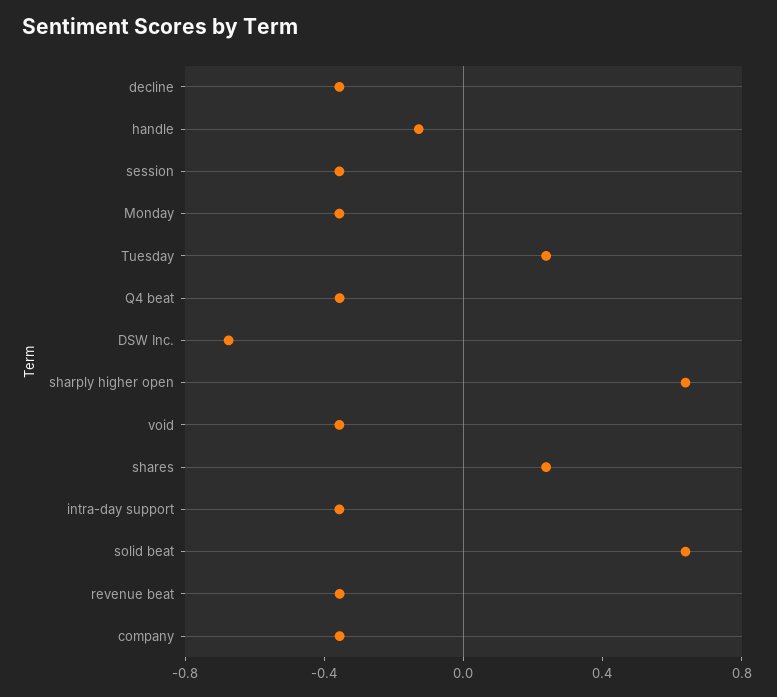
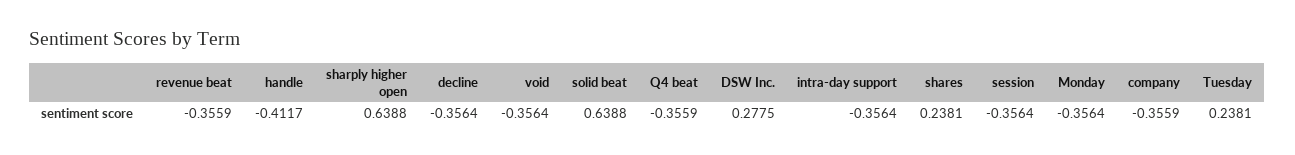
handle: -0.1 -> -0.4117
DSW Inc.: -0.7 -> 0.2775

